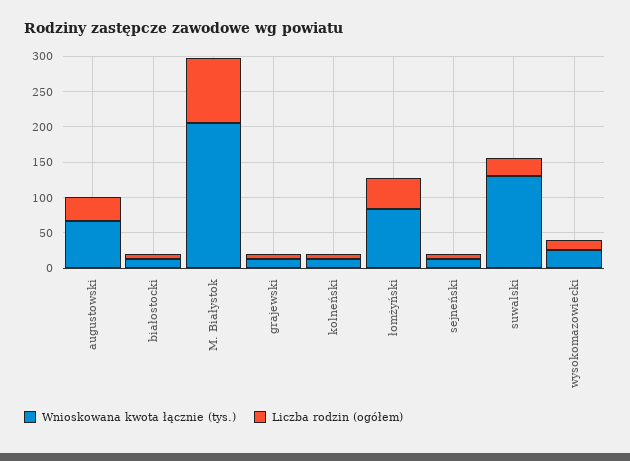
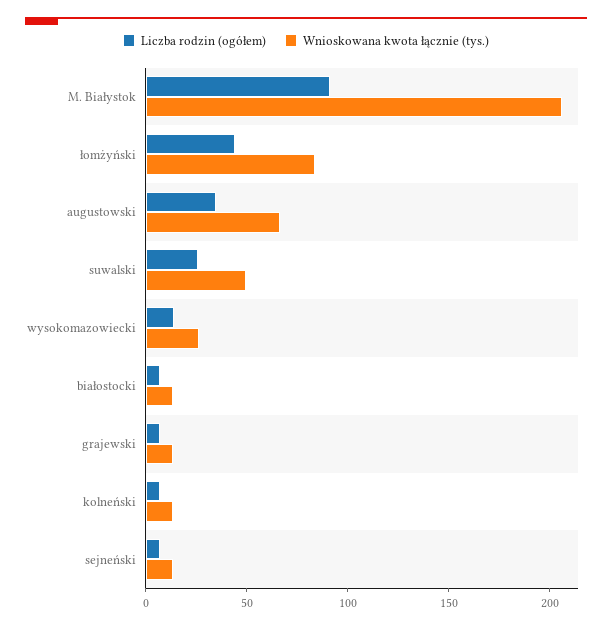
Wnioskowana kwota łącznie (tys.), suwalski: 125 -> 50

